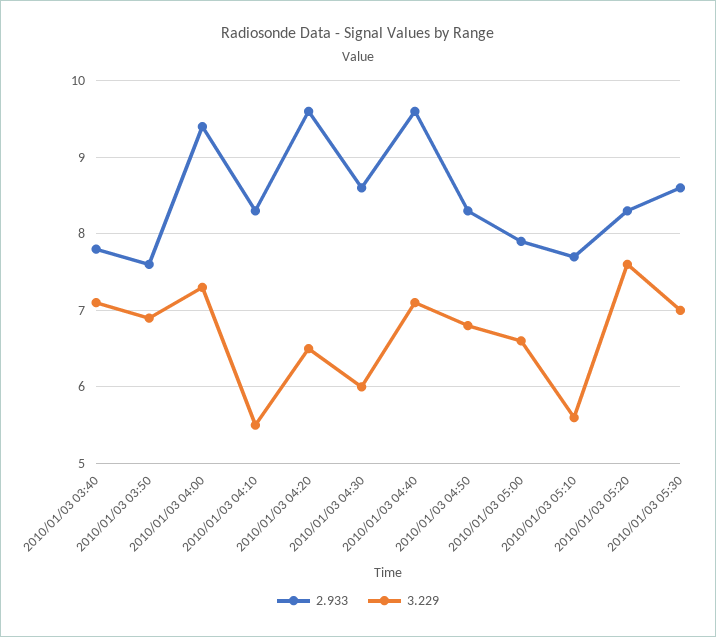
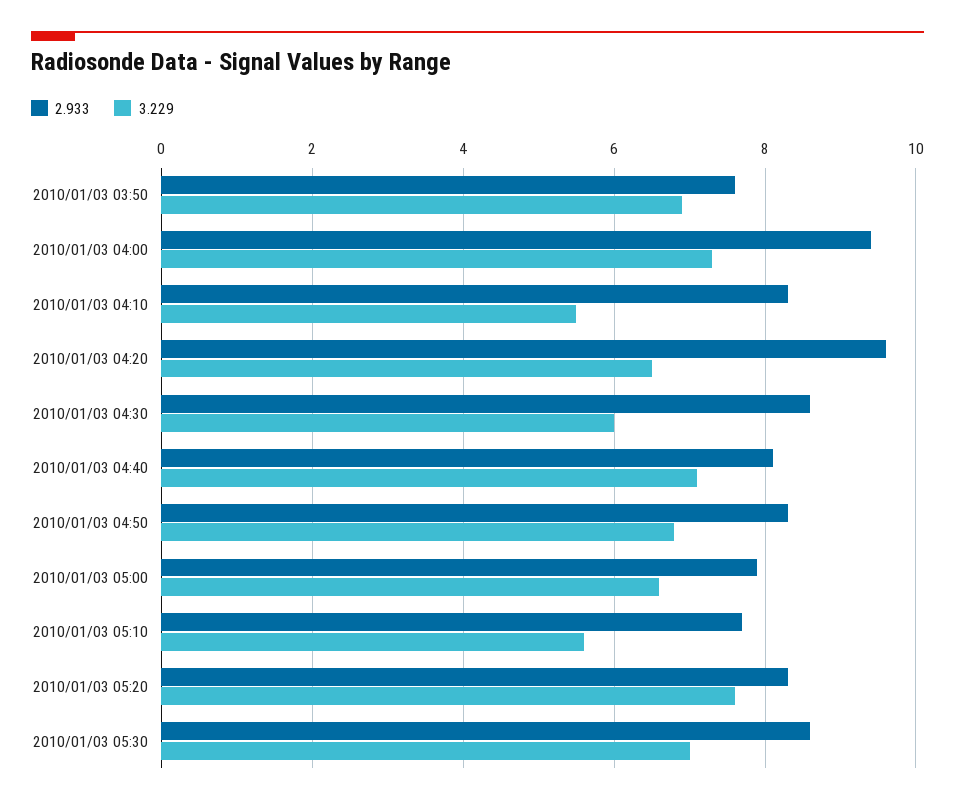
2.933, 2010/01/03 03:40: 7.8 -> none
3.229, 2010/01/03 03:40: 7.1 -> none
2.933, 2010/01/03 04:40: 9.6 -> 8

